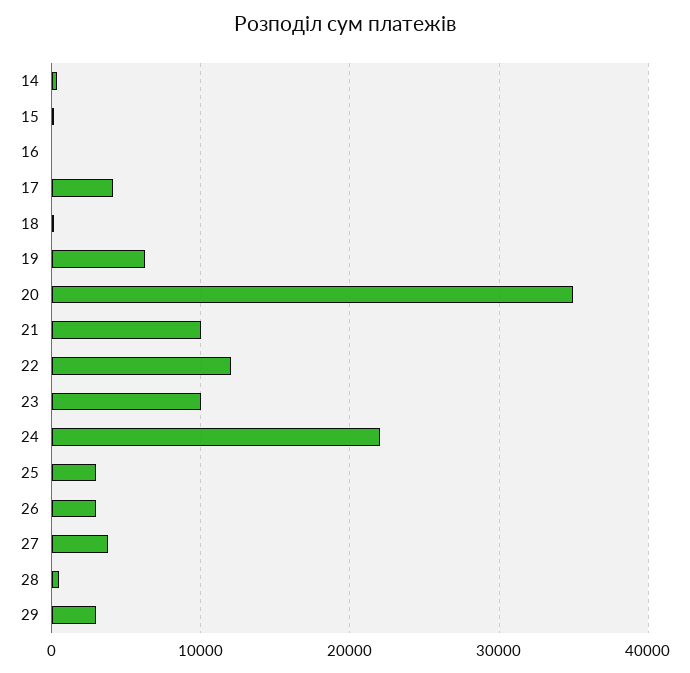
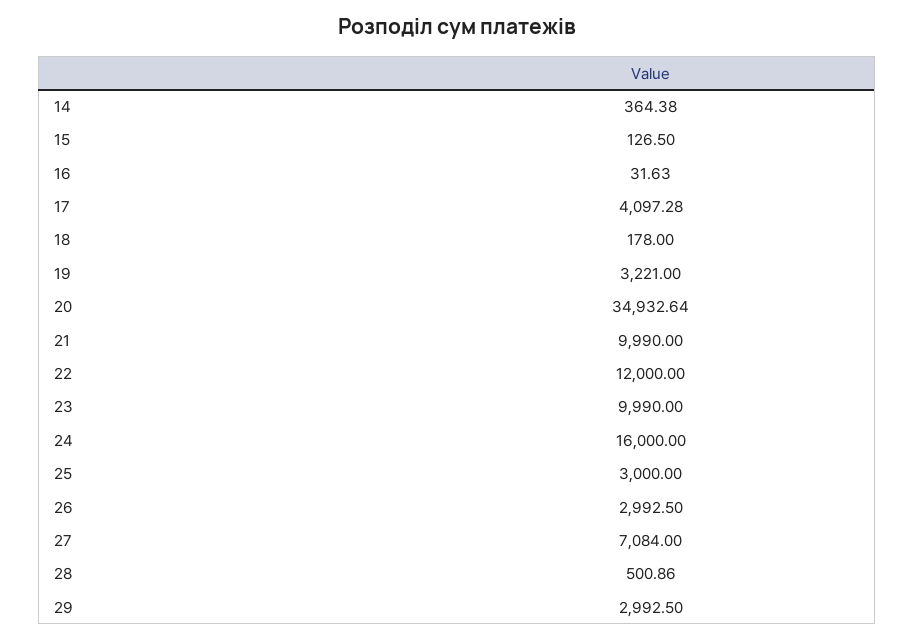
19: 6000 -> 3221
24: 22000 -> 16000
27: 4000 -> 7084

